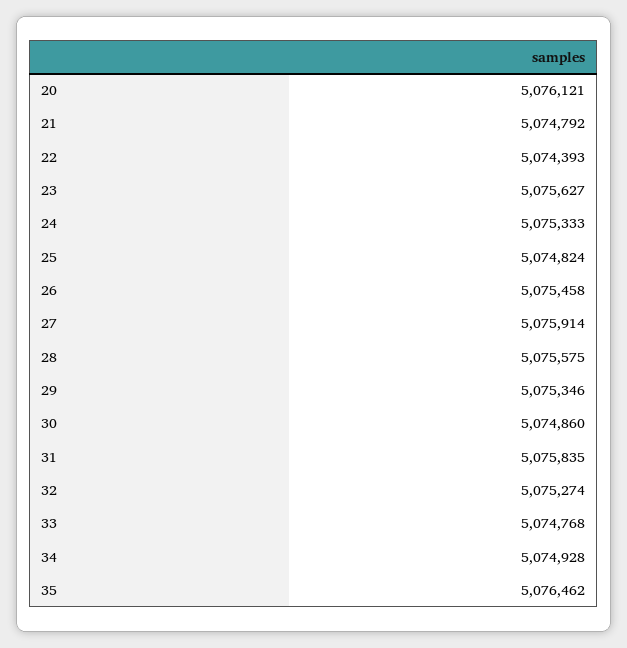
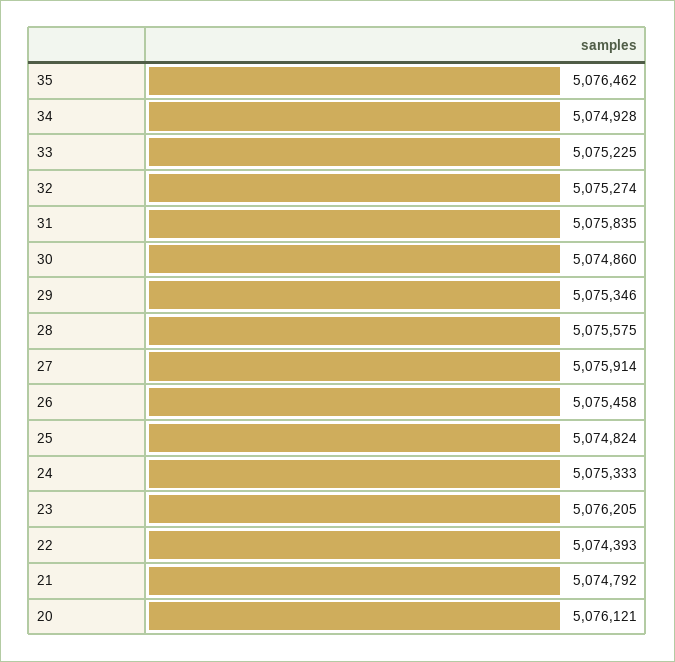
23: 5075627 -> 5076205
33: 5074768 -> 5075225

